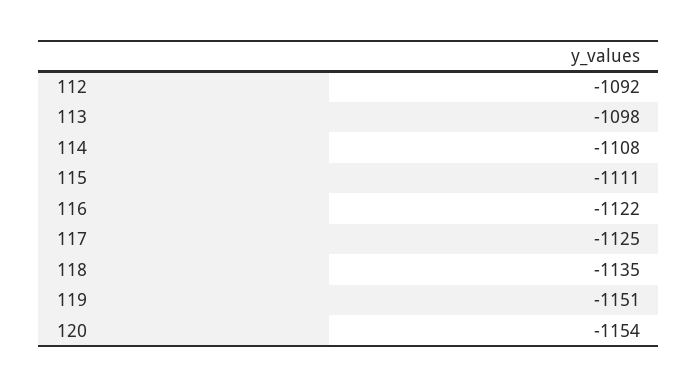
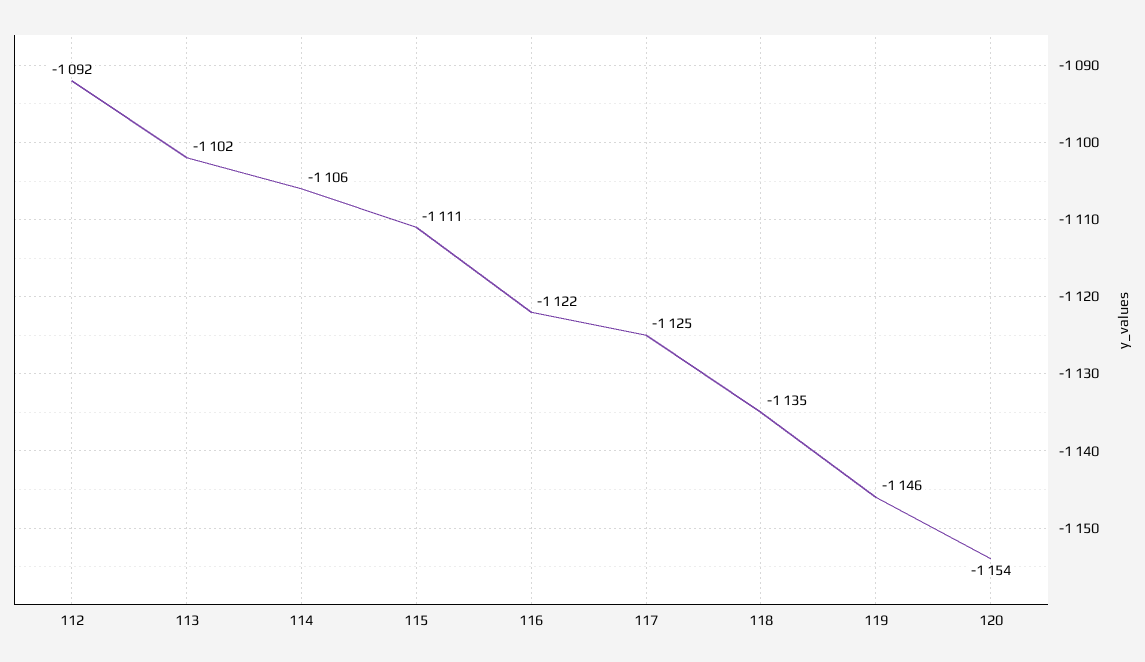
113: -1098 -> -1102
114: -1108 -> -1106
119: -1151 -> -1146

